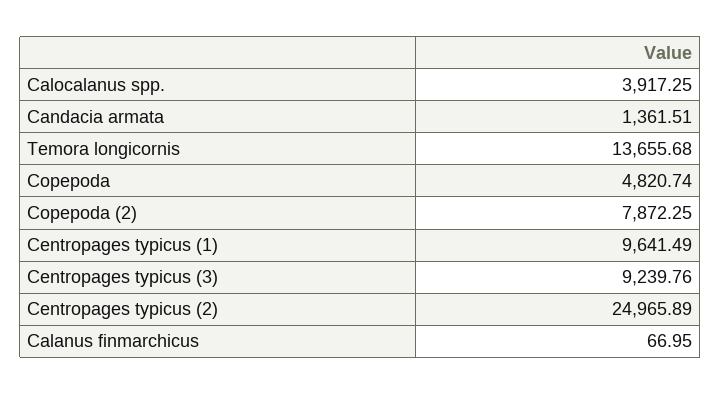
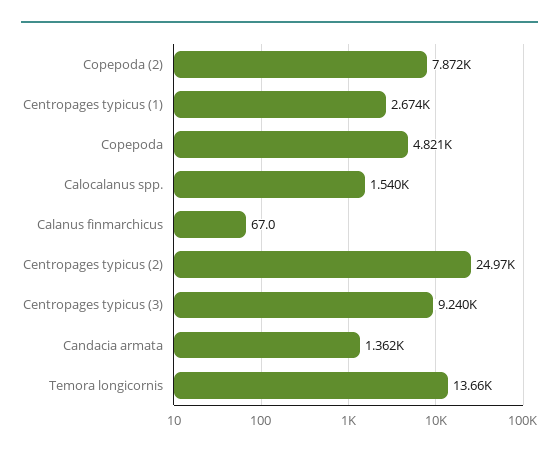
Calocalanus spp.: 3917.25 -> 1540
Centropages typicus (1): 9641.49 -> 2674

